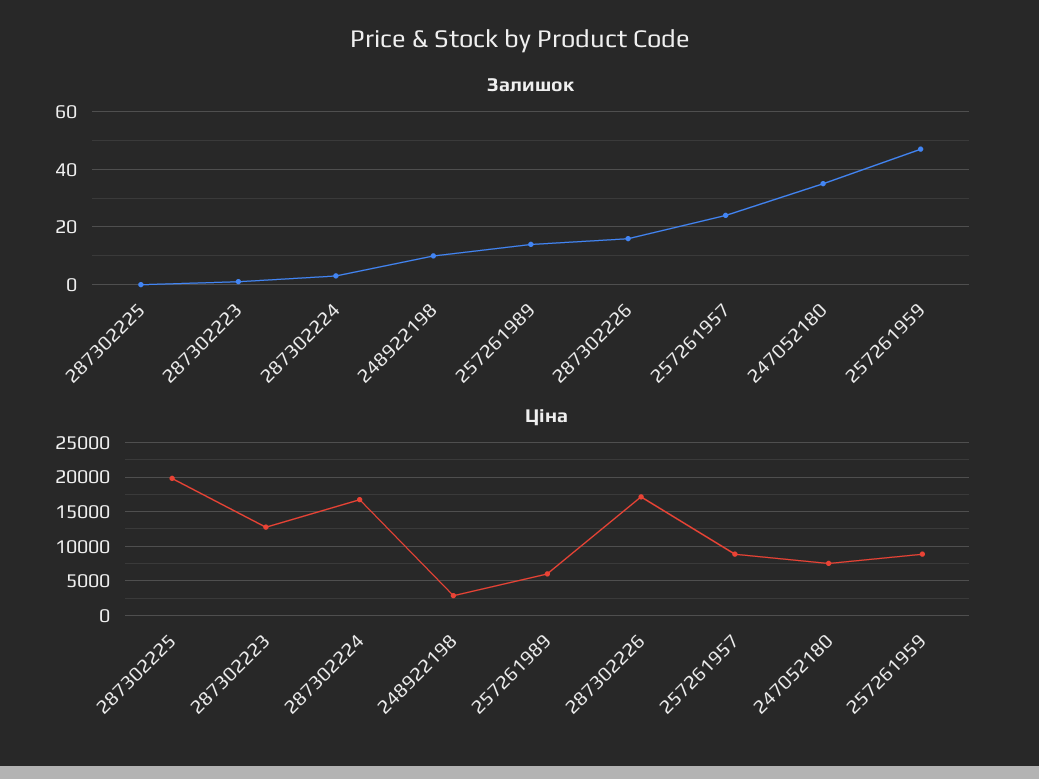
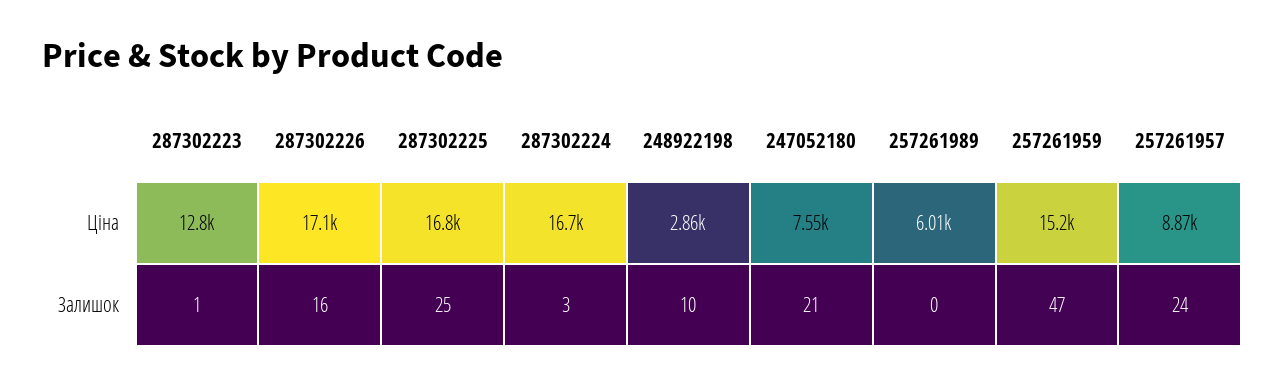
Залишок, 287302225: 0 -> 25
Залишок, 257261989: 15 -> 0
Залишок, 247052180: 35 -> 21
Ціна, 287302225: 20000 -> 16800
Ціна, 257261959: 9000 -> 15200

